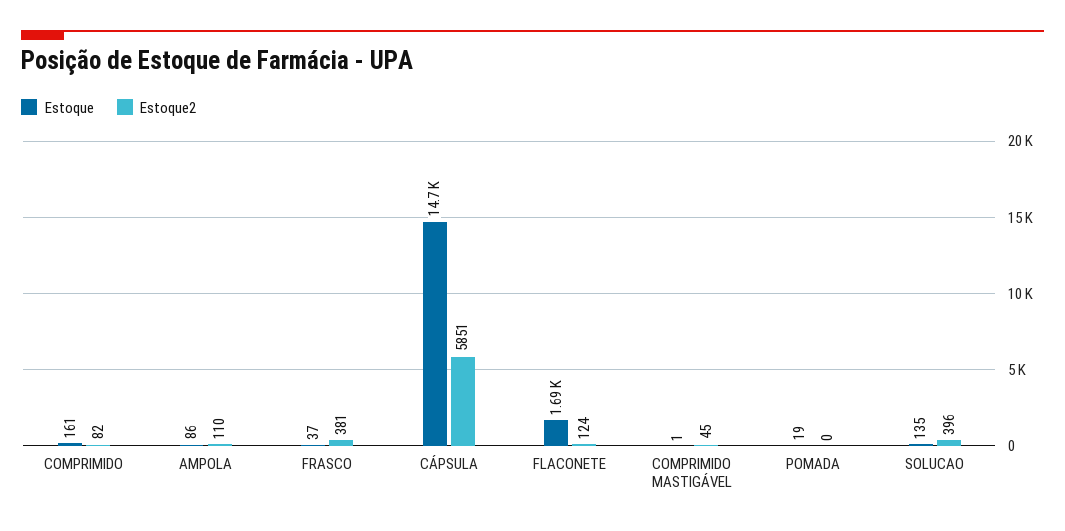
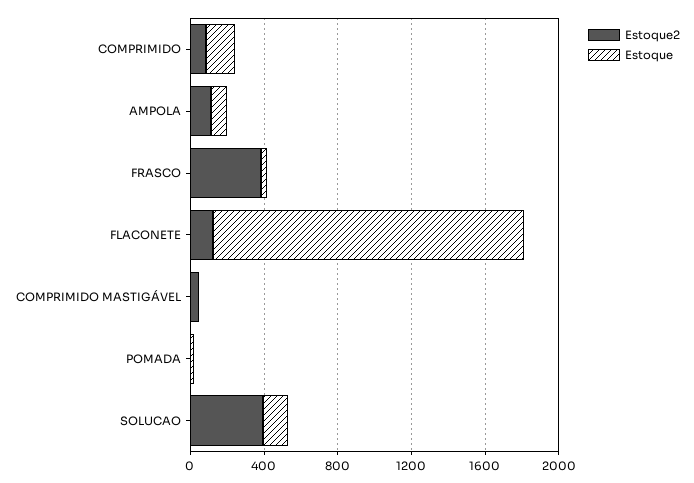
Estoque, CÁPSULA: 14700 -> none
Estoque2, CÁPSULA: 5851 -> none

